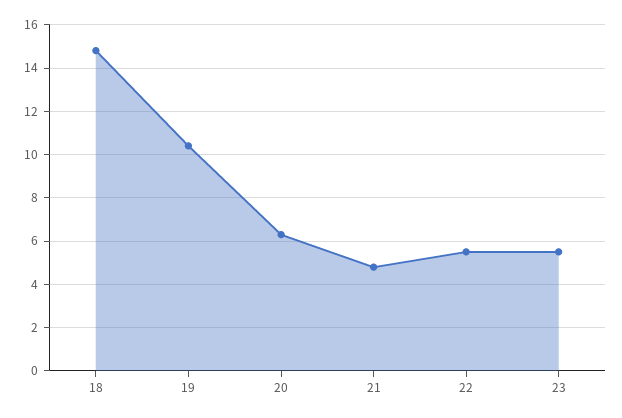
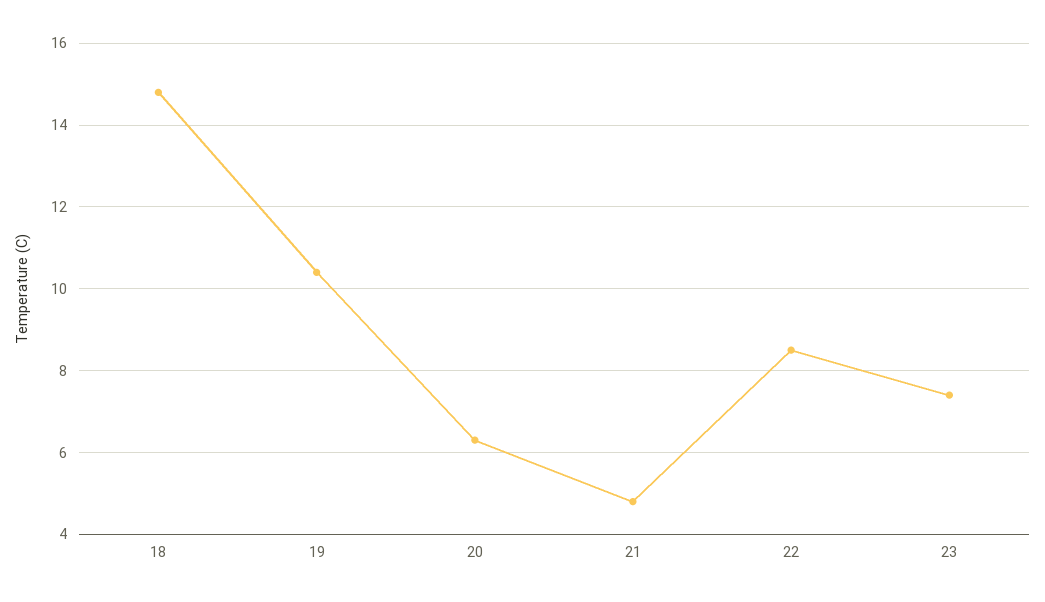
22: 5.5 -> 8.5
23: 5.5 -> 7.5

